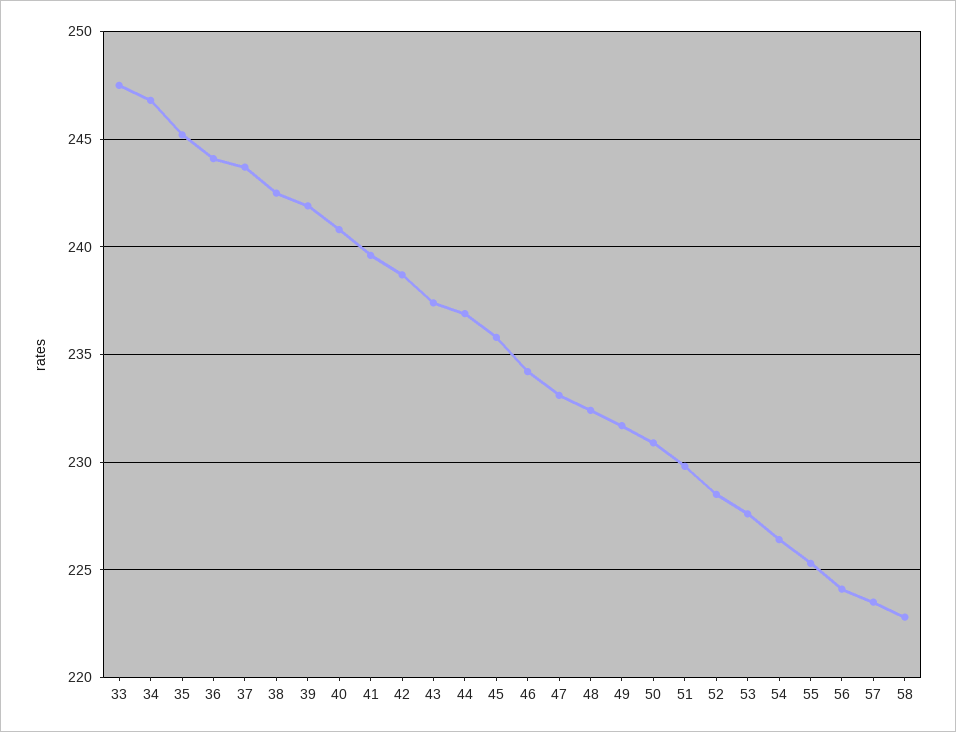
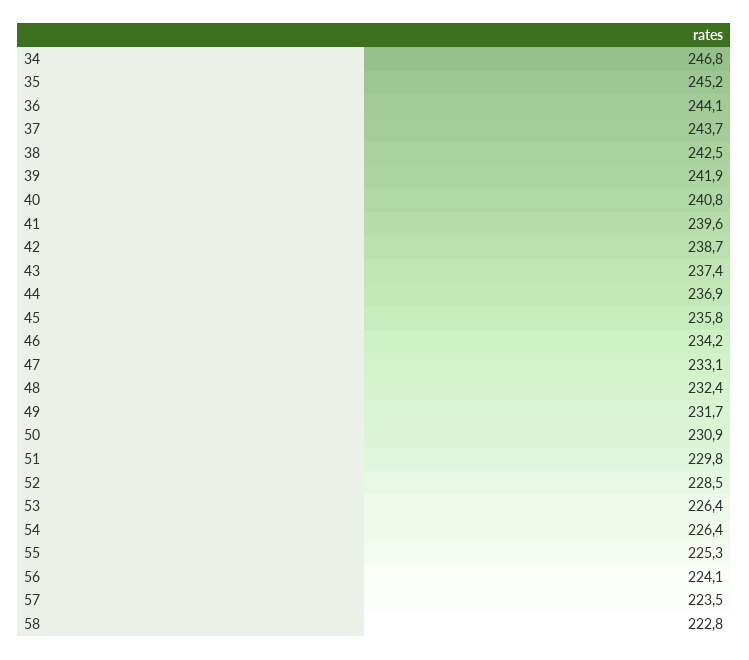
33: 247.5 -> none
53: 227.5 -> 226.4

